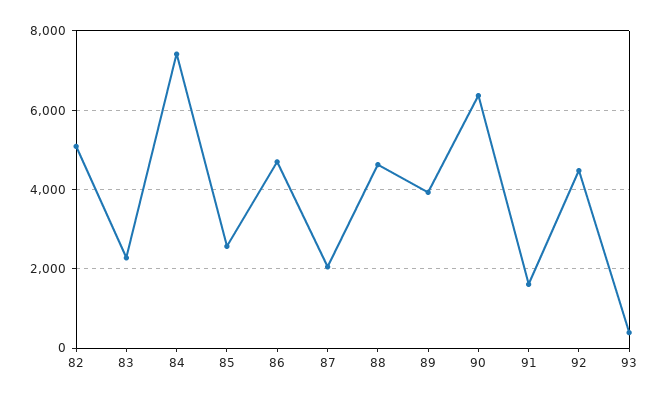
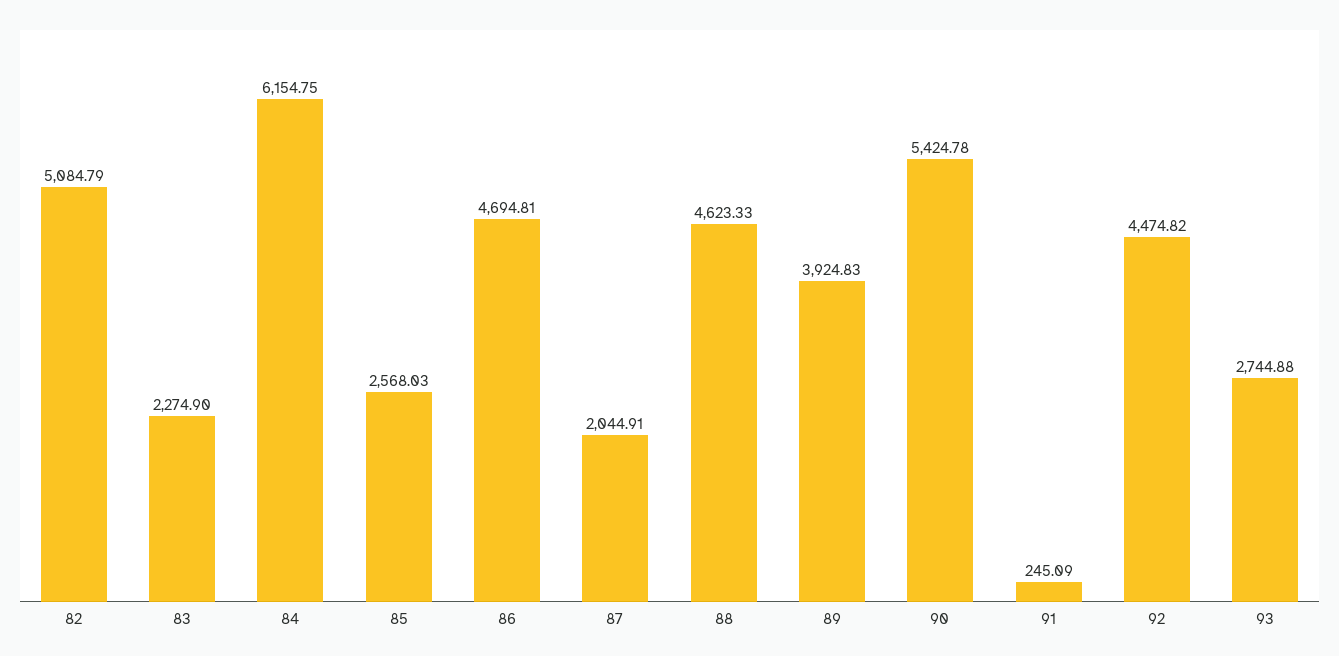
84: 7400 -> 6154.75
90: 6400 -> 5424.78
91: 1600 -> 245.09
93: 400 -> 2744.88

